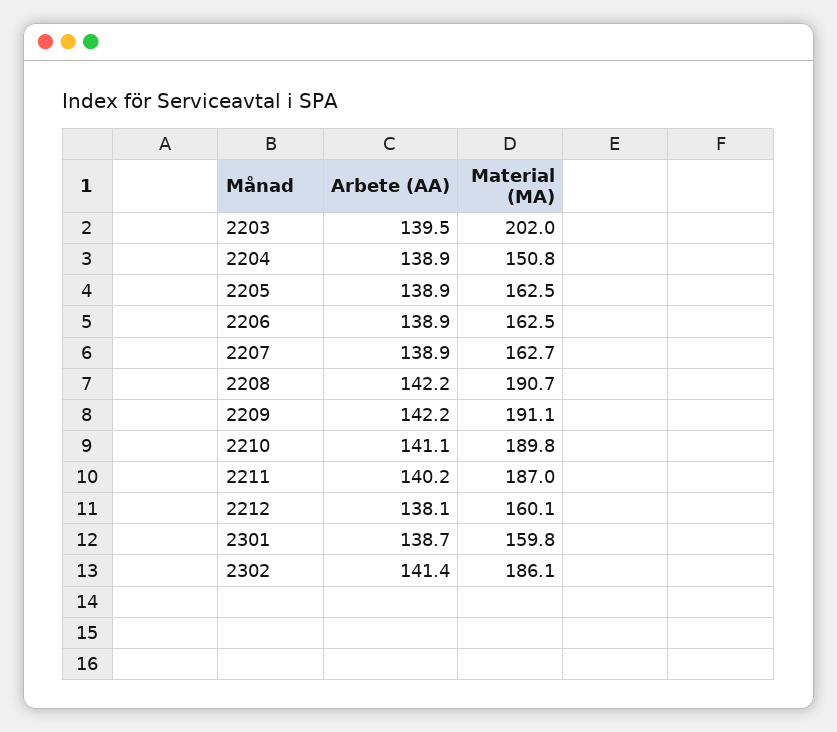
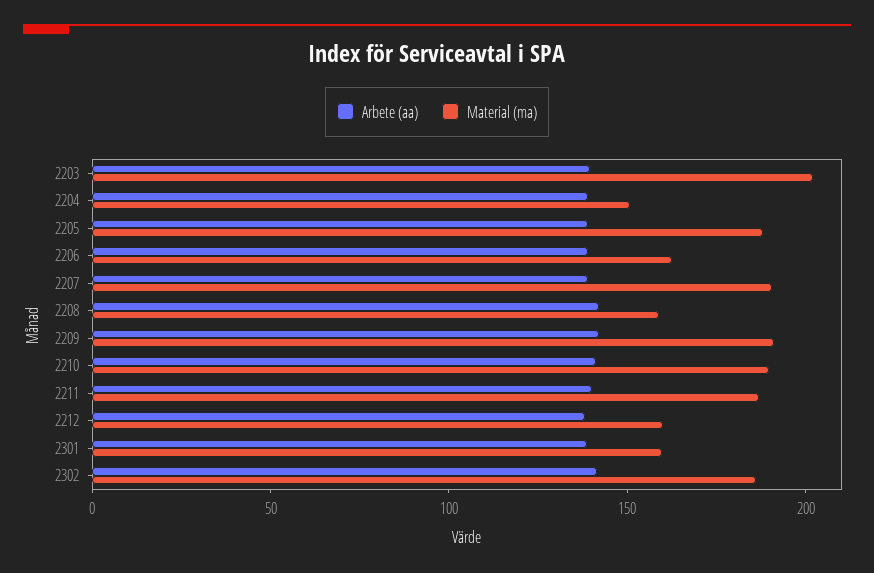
Material (MA), 2205: 162.5 -> 190
Material (MA), 2207: 162.7 -> 190
Material (MA), 2208: 190.7 -> 160

